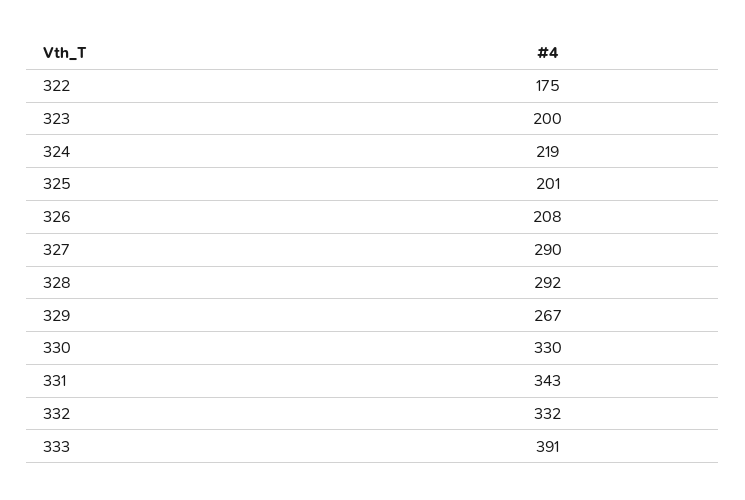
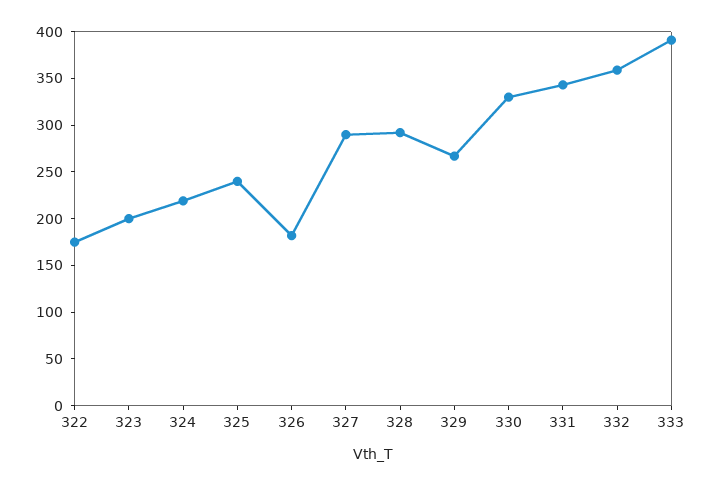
325: 201 -> 240
326: 208 -> 180
332: 332 -> 360

